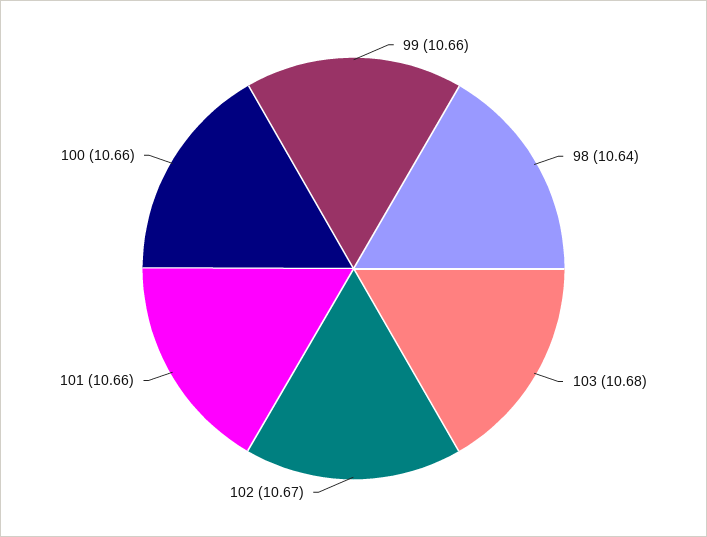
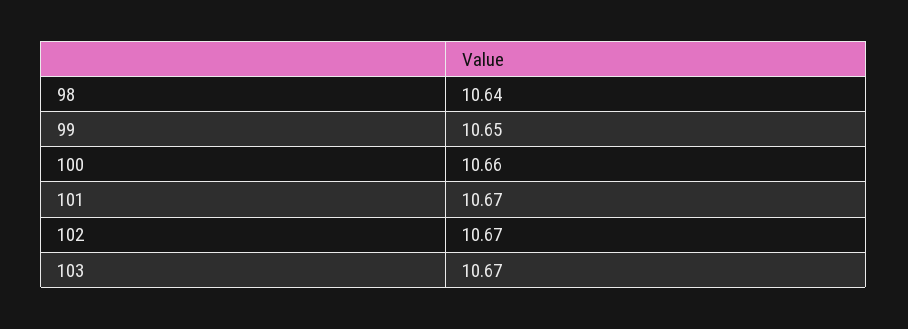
99: 10.66 -> 10.65
103: 10.68 -> 10.67
101: 10.66 -> 10.67

